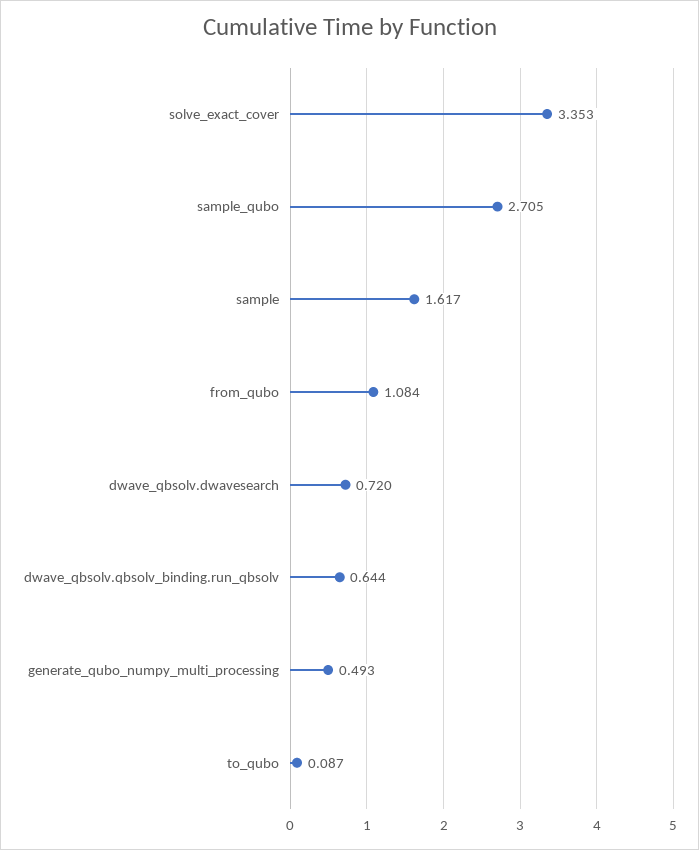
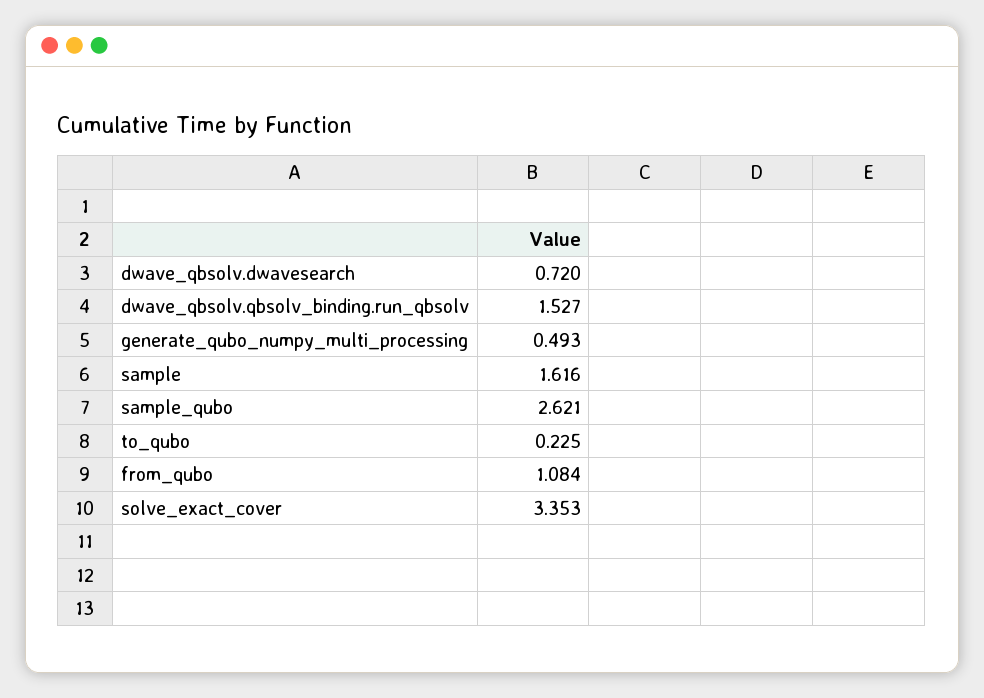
sample_qubo: 2.705 -> 2.621
sample: 1.617 -> 1.616
dwave_qbsolv.qbsolv_binding.run_qbsolv: 0.644 -> 1.527
to_qubo: 0.087 -> 0.225

